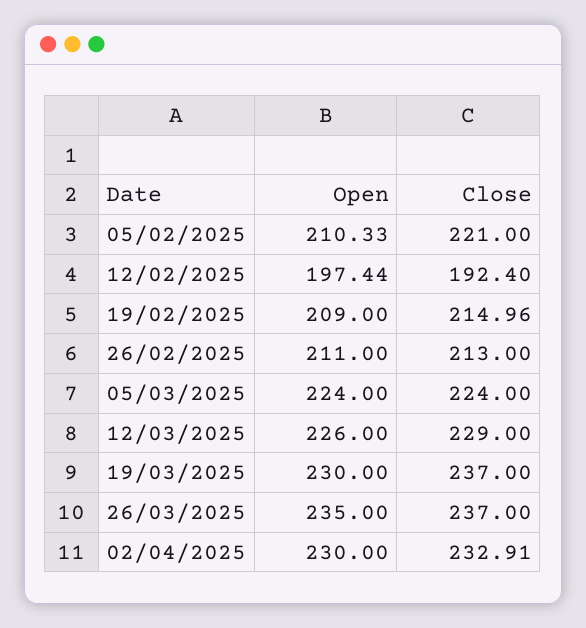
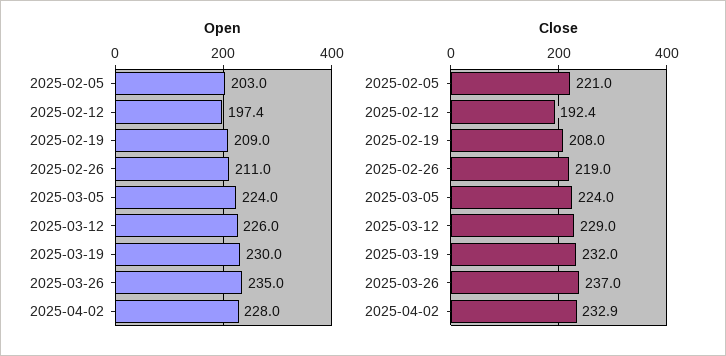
Open, 05/02/2025: 210.33 -> 203
Close, 19/02/2025: 214.96 -> 208
Close, 26/02/2025: 213 -> 219
Close, 19/03/2025: 237 -> 232
Open, 02/04/2025: 230 -> 228

